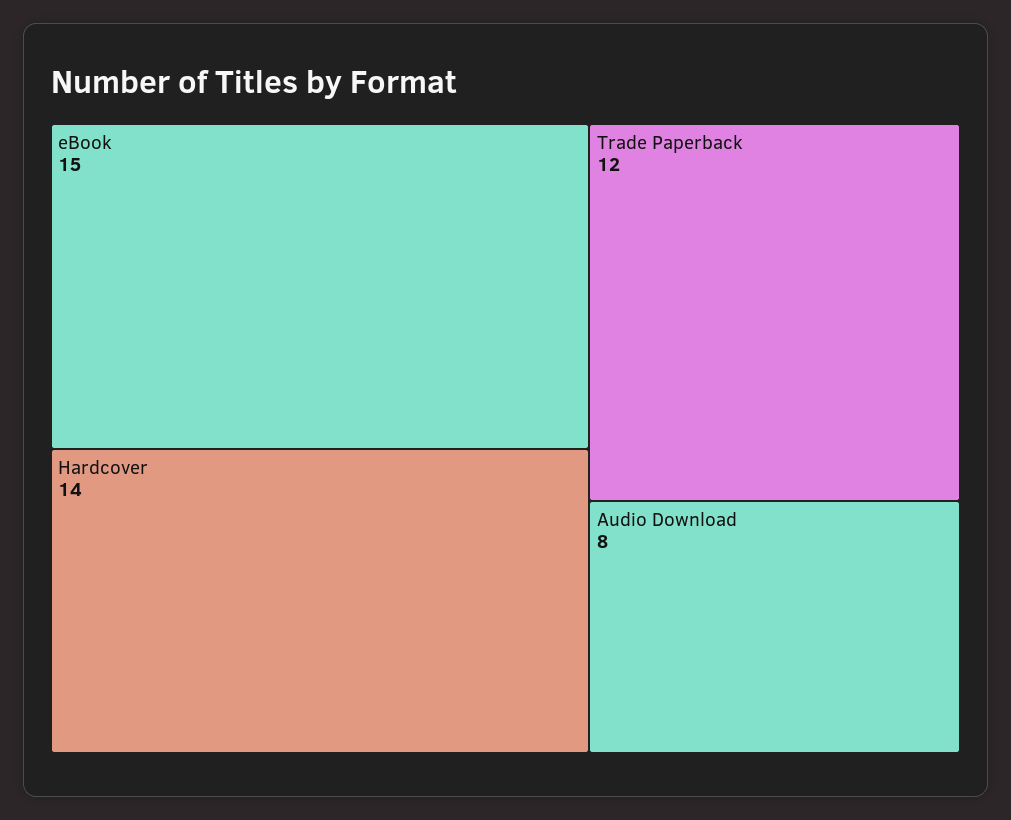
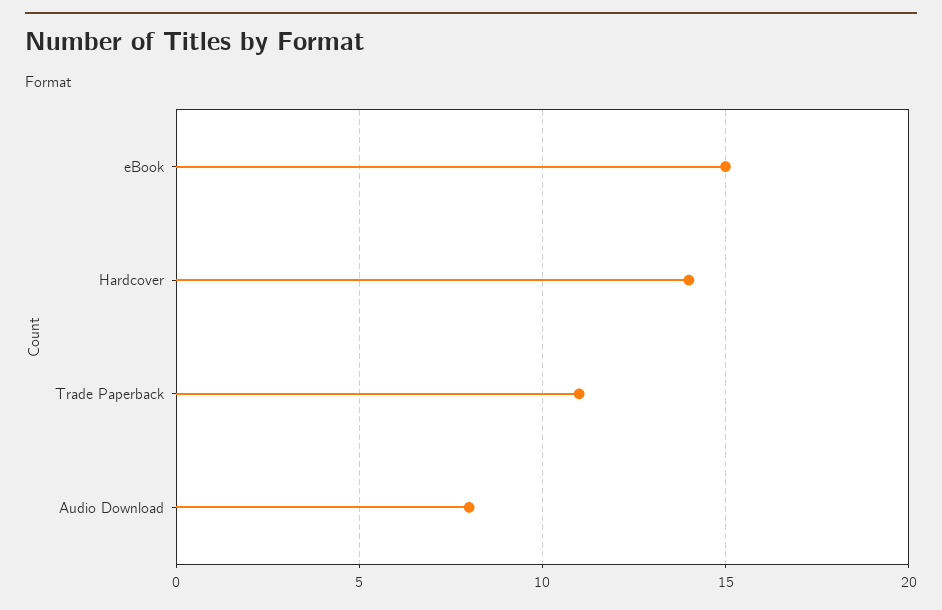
Trade Paperback: 12 -> 11

